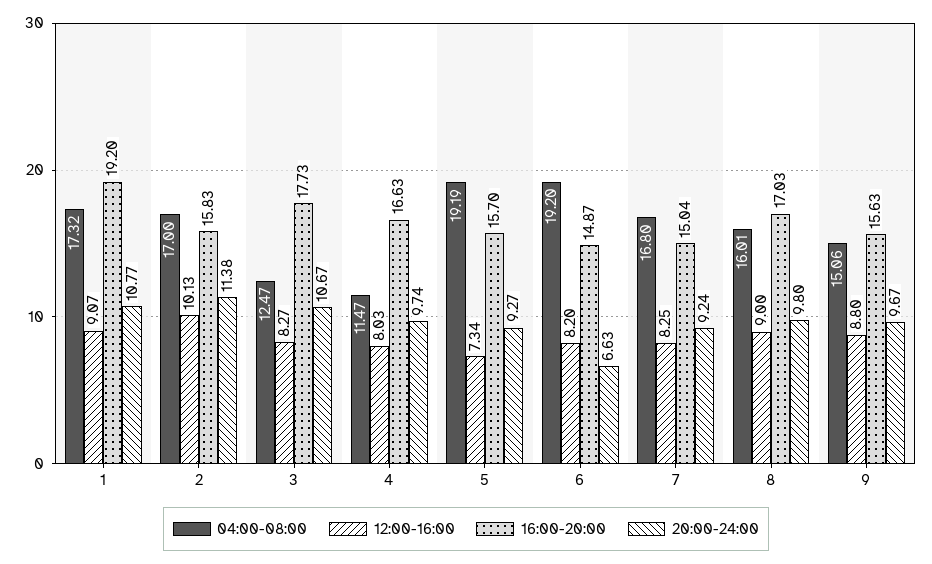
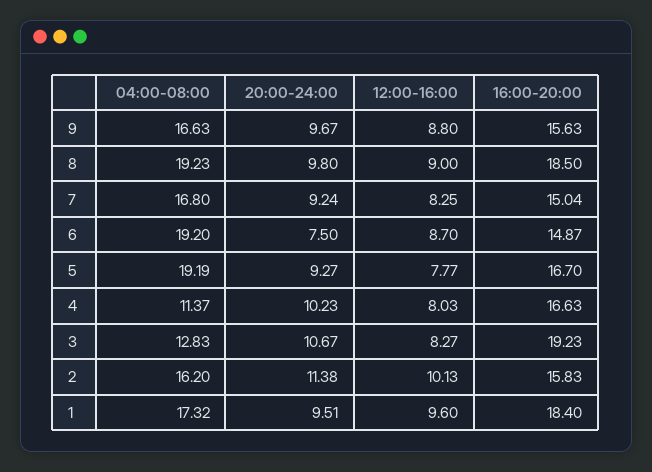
12:00-16:00, 1: 9.07 -> 9.6
16:00-20:00, 1: 19.2 -> 18.4
20:00-24:00, 1: 10.77 -> 9.51
04:00-08:00, 2: 17 -> 16.2
04:00-08:00, 3: 12.47 -> 12.83
16:00-20:00, 3: 17.73 -> 19.23
04:00-08:00, 4: 11.47 -> 11.37
20:00-24:00, 4: 9.74 -> 10.23
12:00-16:00, 5: 7.34 -> 7.77
16:00-20:00, 5: 15.7 -> 16.7
12:00-16:00, 6: 8.2 -> 8.7
20:00-24:00, 6: 6.63 -> 7.5
04:00-08:00, 8: 16.01 -> 19.23
16:00-20:00, 8: 17.03 -> 18.5
04:00-08:00, 9: 15.06 -> 16.63

